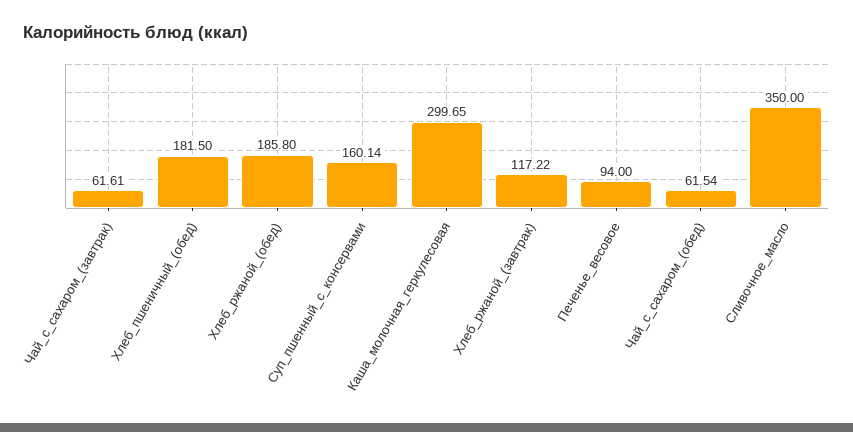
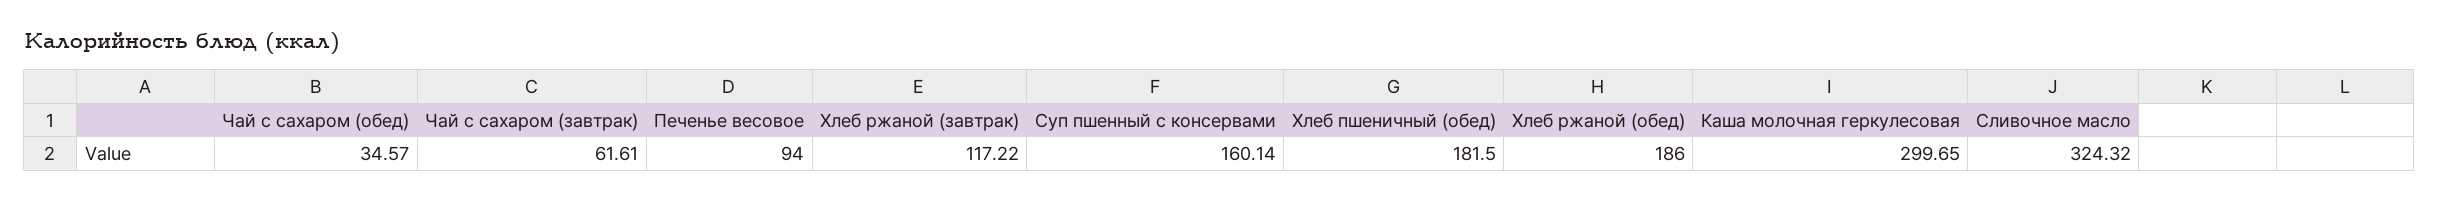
Хлеб_ржаной_(обед): 185.8 -> 186
Чай_с_сахаром_(обед): 61.54 -> 34.57
Сливочное_масло: 350 -> 324.32

